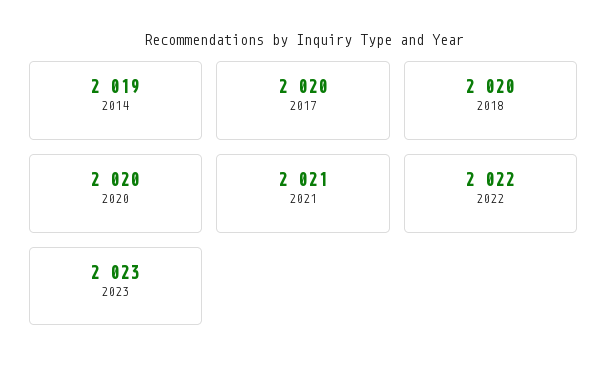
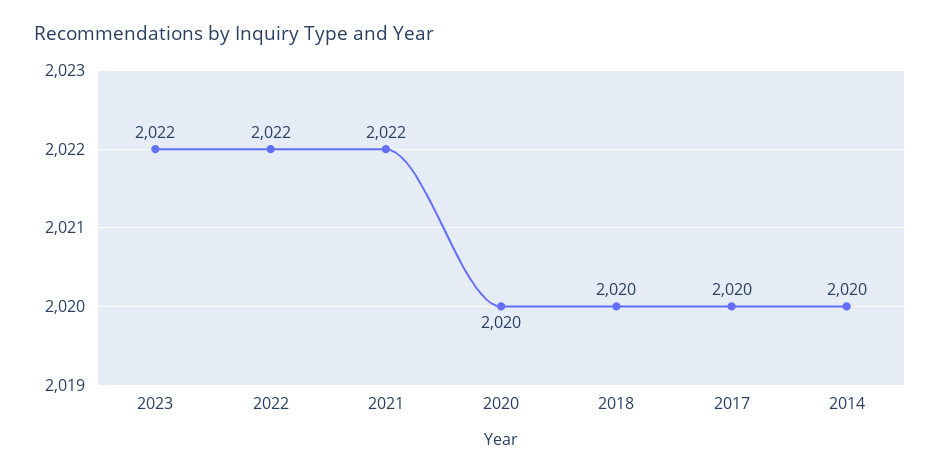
2014: 2019 -> 2020
2021: 2021 -> 2022
2023: 2023 -> 2022

